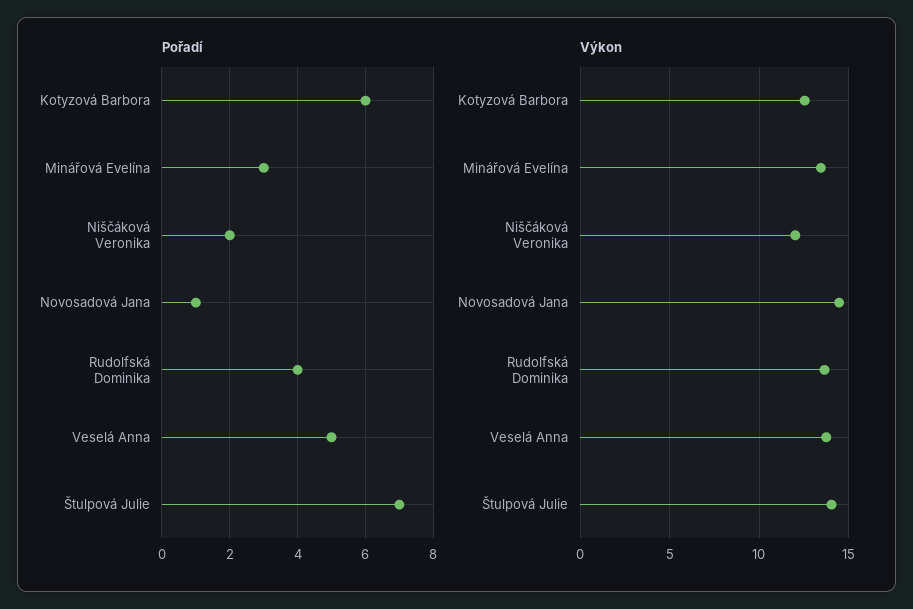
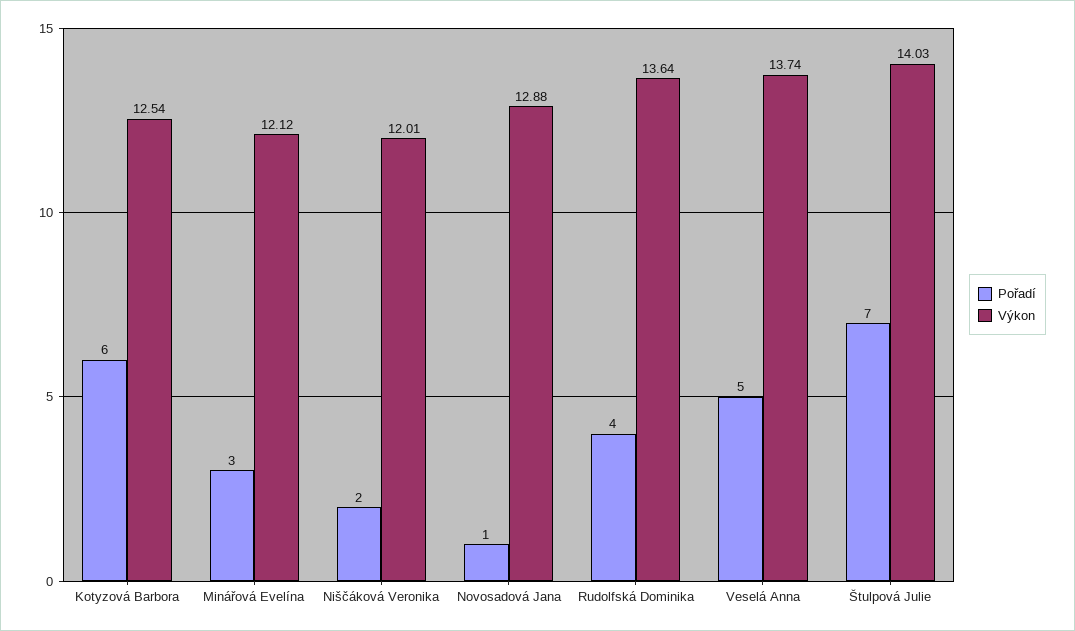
Výkon, Minářová Evelína: 13.5 -> 12.12
Výkon, Novosadová Jana: 14.5 -> 12.88

